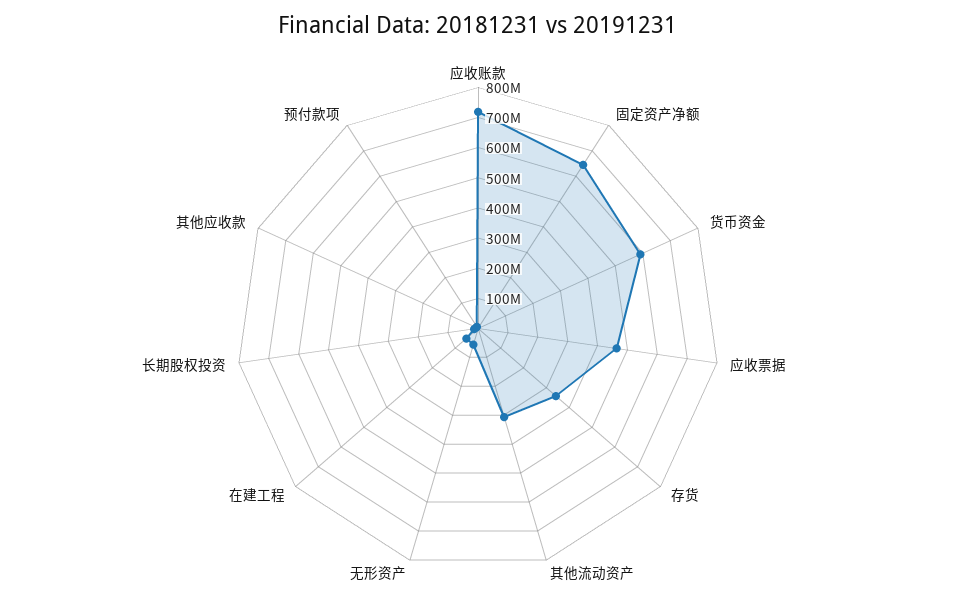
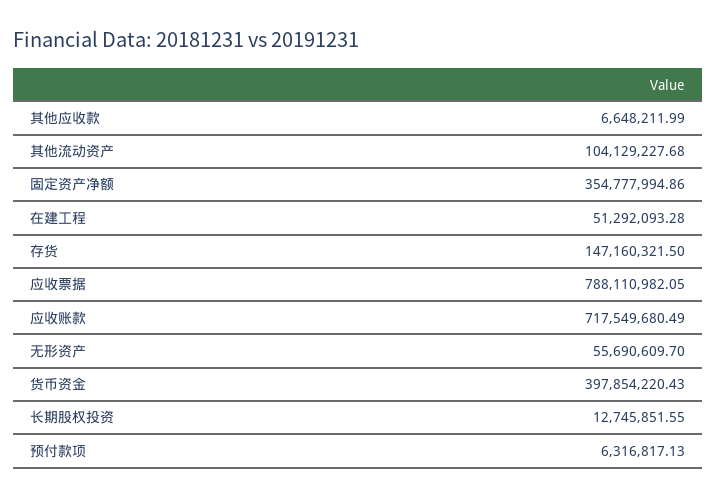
固定资产净额: 650000000 -> 354777994.86
货币资金: 600000000 -> 397854220.43
应收票据: 450000000 -> 788110982.05
存货: 350000000 -> 147160321.5
其他流动资产: 300000000 -> 104129227.68

